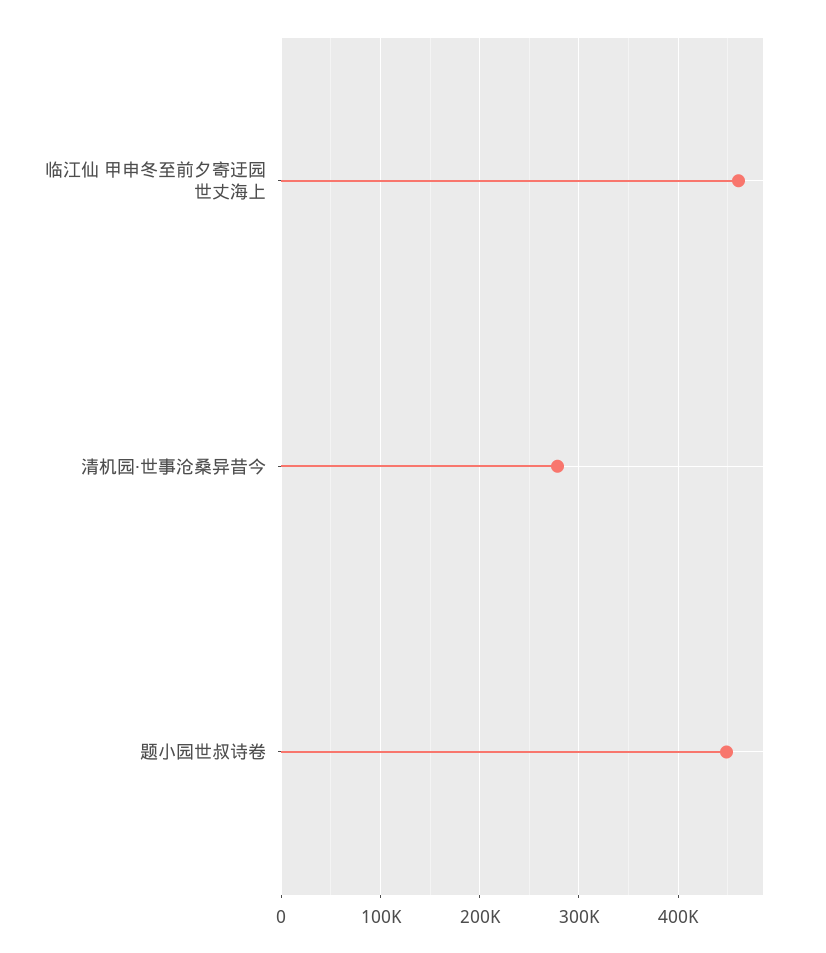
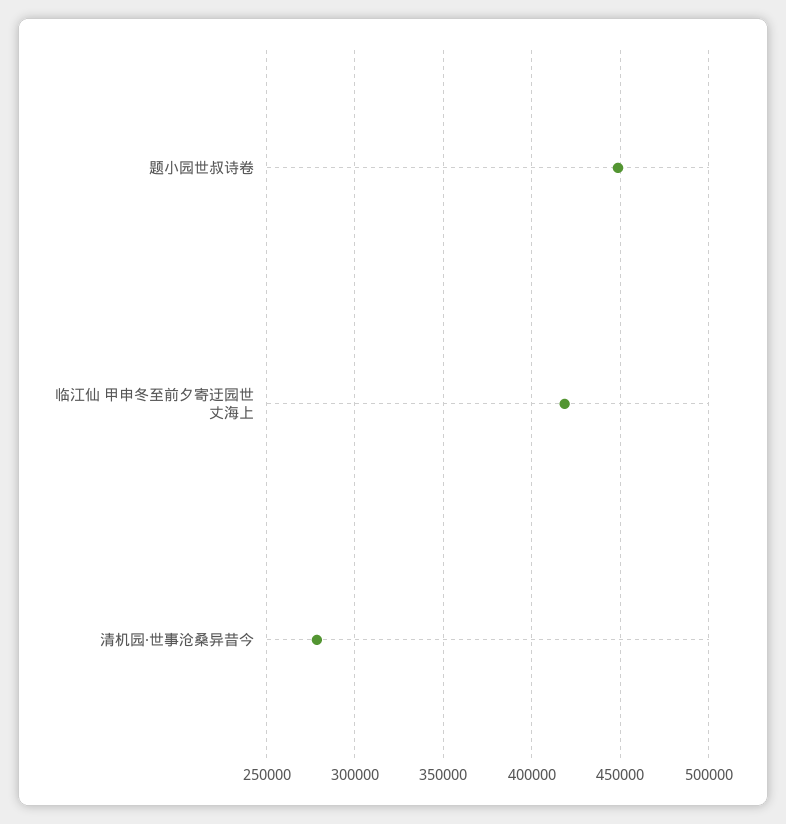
临江仙 甲申冬至前夕寄迂园世丈海上: 460000 -> 420000

